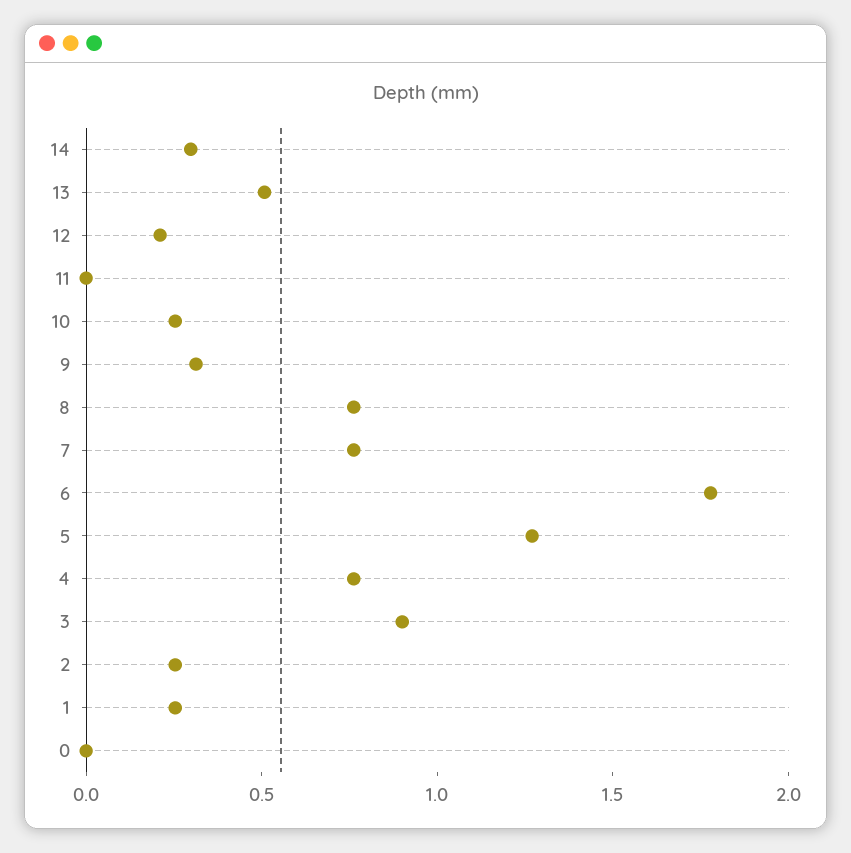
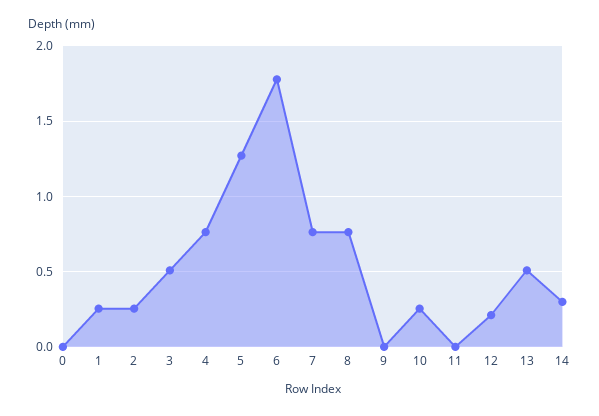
9: 0.3 -> 0
3: 0.9 -> 0.5

